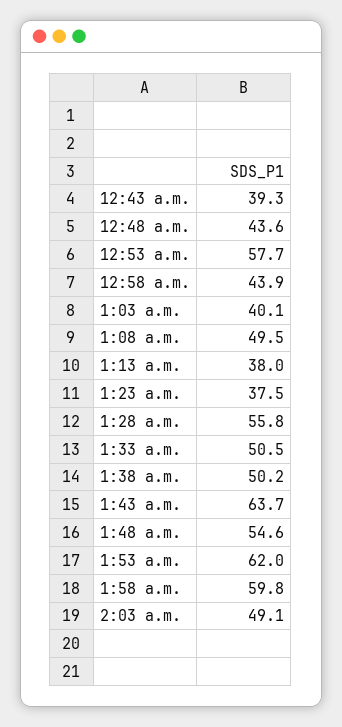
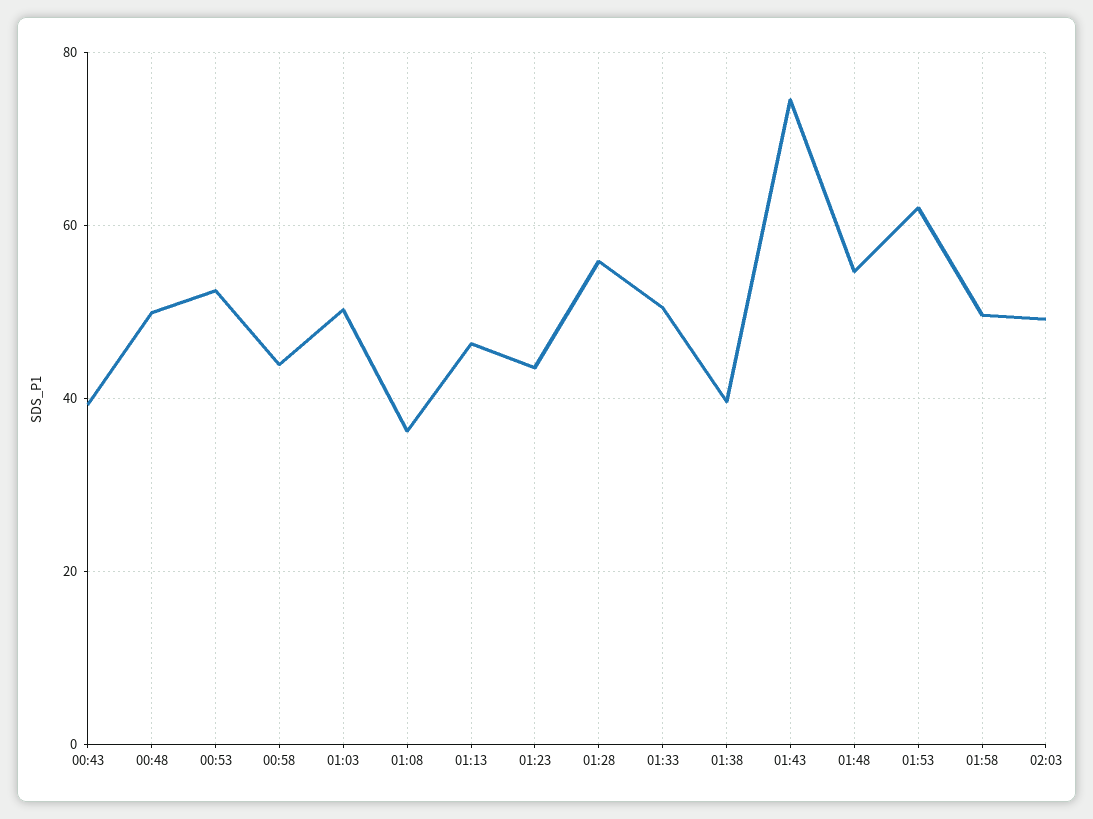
12:48 a.m.: 43.6 -> 50
12:53 a.m.: 57.7 -> 52
1:03 a.m.: 40.1 -> 50
1:08 a.m.: 49.5 -> 36
1:13 a.m.: 38 -> 46
1:23 a.m.: 37.5 -> 44
1:38 a.m.: 50.2 -> 40
1:43 a.m.: 63.7 -> 74
1:58 a.m.: 59.8 -> 50

